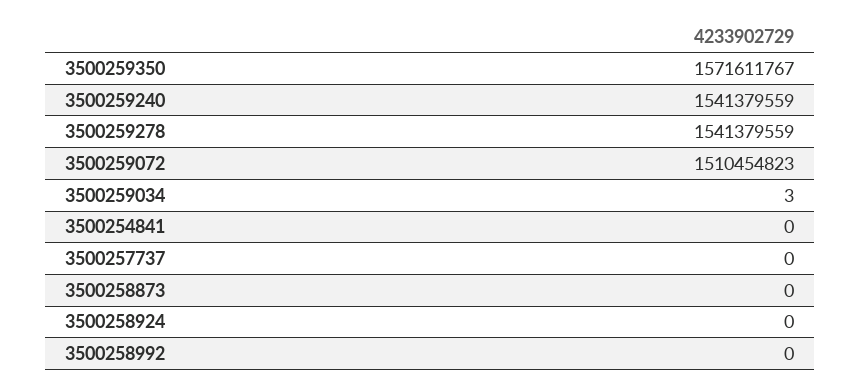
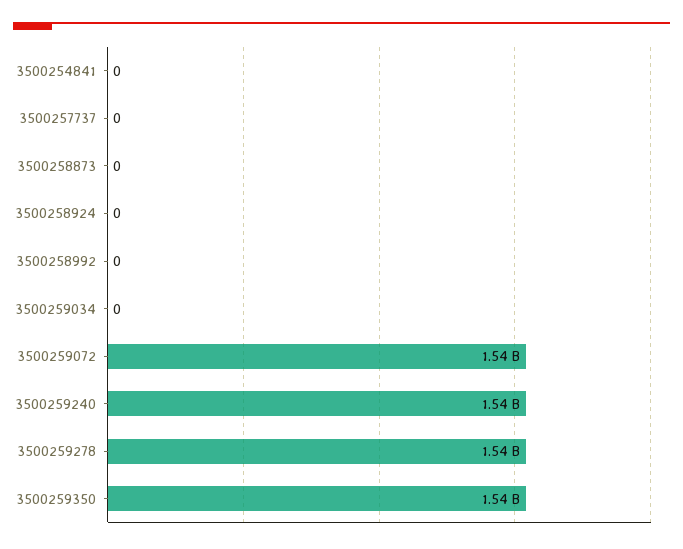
3500259350: 1571611767 -> 1540000000
3500259072: 1510454823 -> 1540000000
3500259034: 3 -> 0

